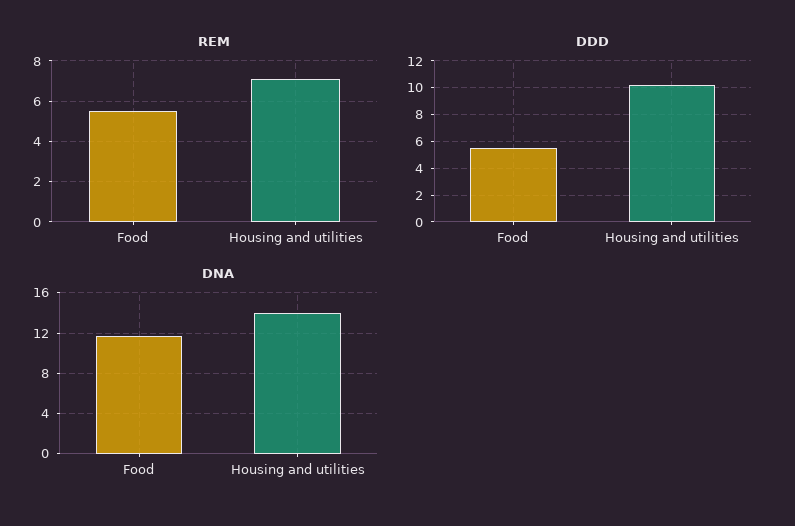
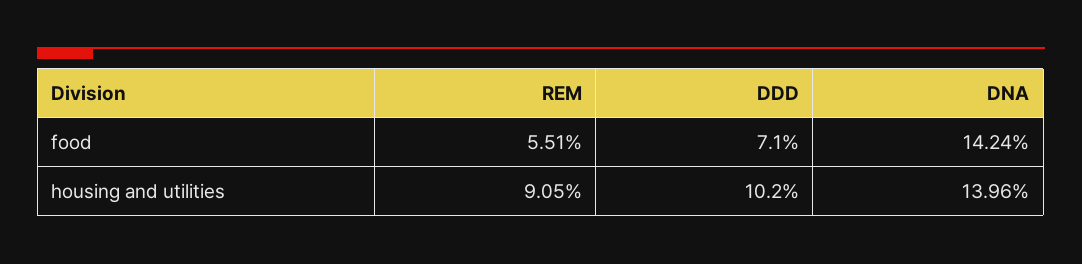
REM, Housing and utilities: 7 -> 9.05
DDD, Food: 5.5 -> 7.1
DNA, Food: 12 -> 14.24

